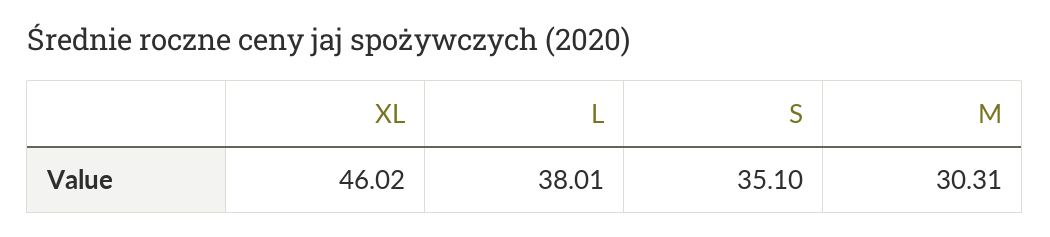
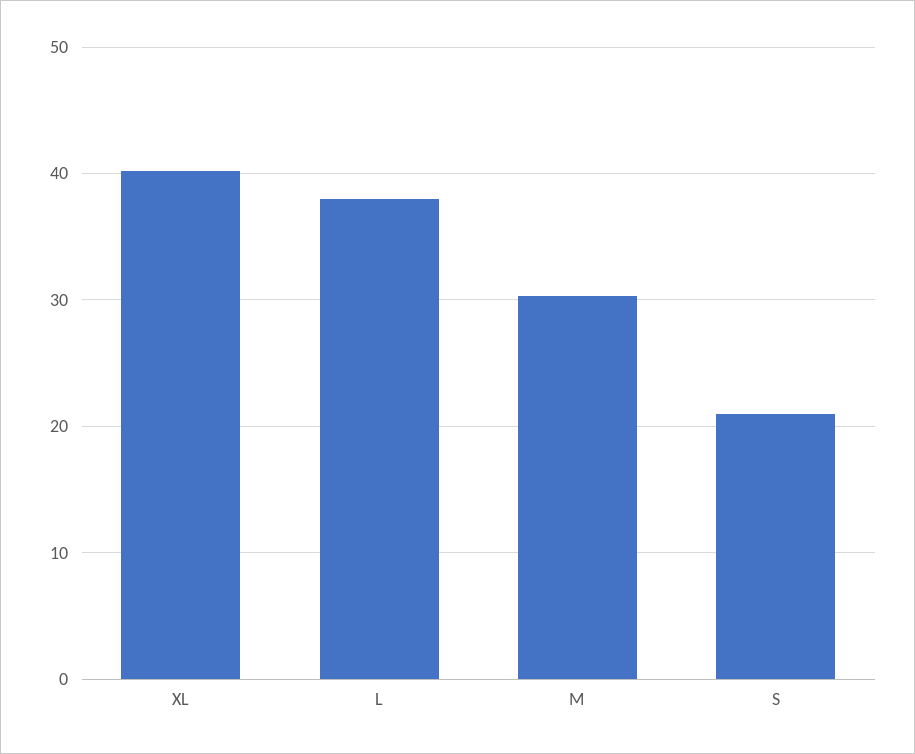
XL: 46.02 -> 40
S: 35.1 -> 21

